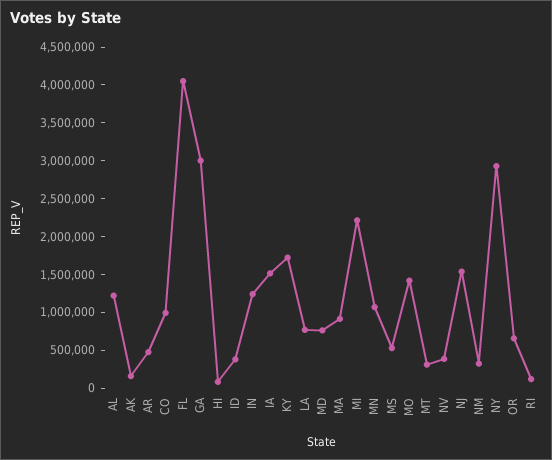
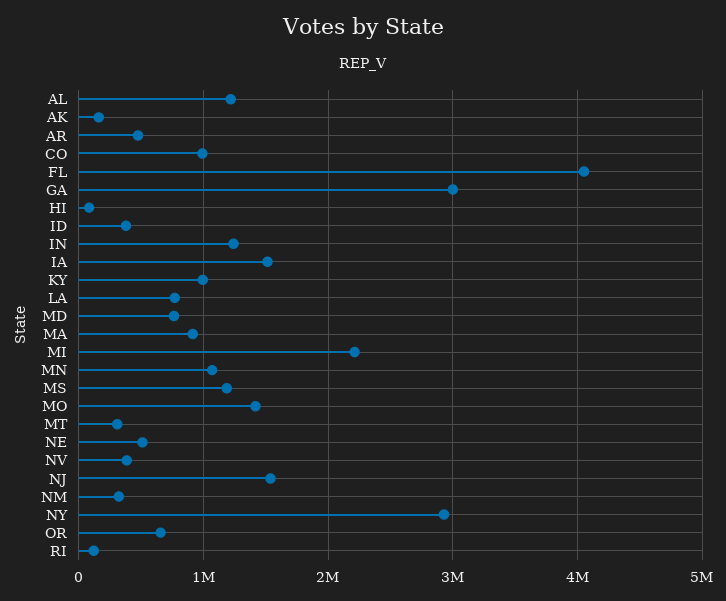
KY: 1750000 -> 1000000
MS: 500000 -> 1200000
NE: none -> 500000

